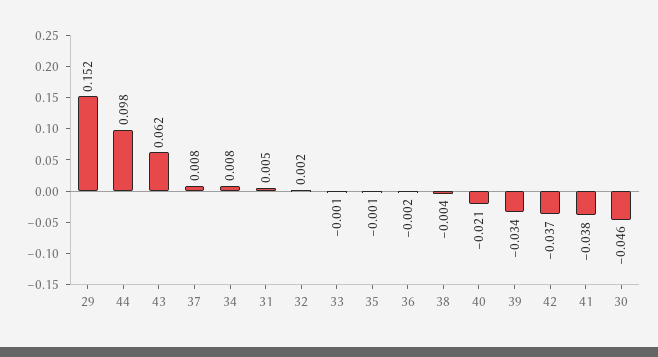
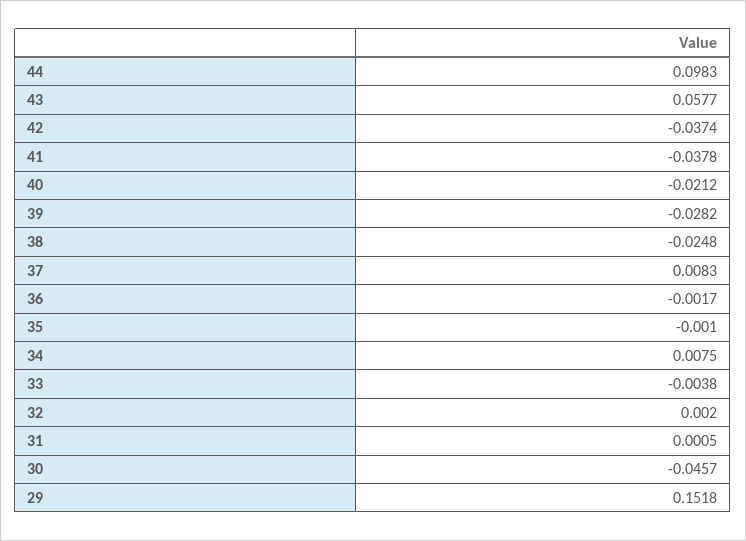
43: 0.062 -> 0.0577
31: 0.005 -> 0.0005
33: -0.001 -> -0.0038
38: -0.004 -> -0.0248
39: -0.034 -> -0.0282

